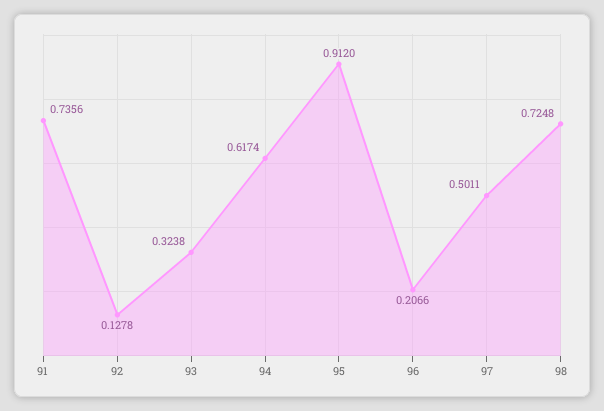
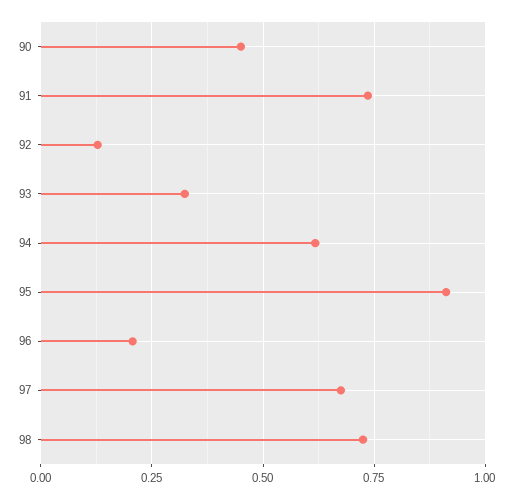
97: 0.5011 -> 0.675
90: none -> 0.45

